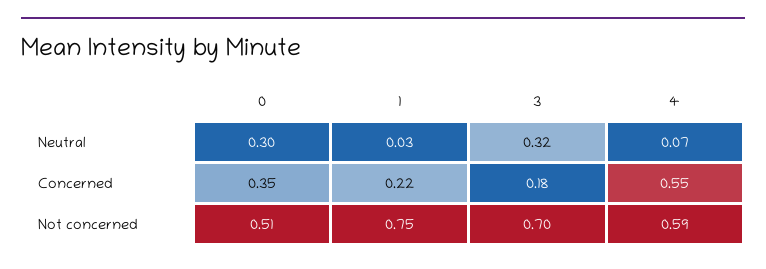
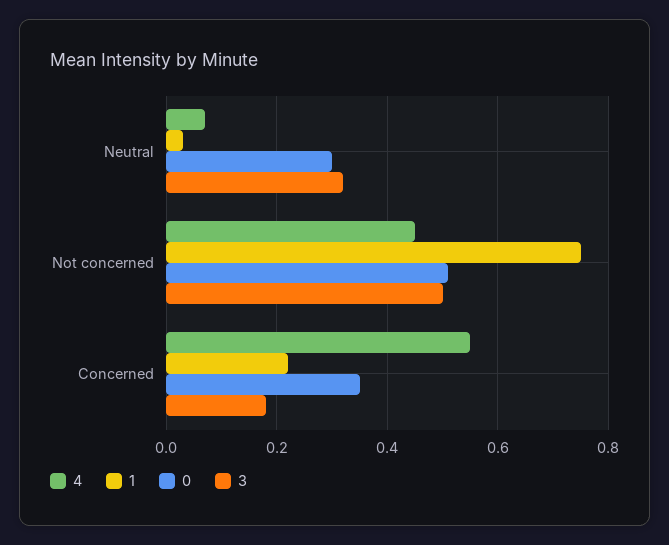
3, Not concerned: 0.7 -> 0.5
4, Not concerned: 0.59 -> 0.45

